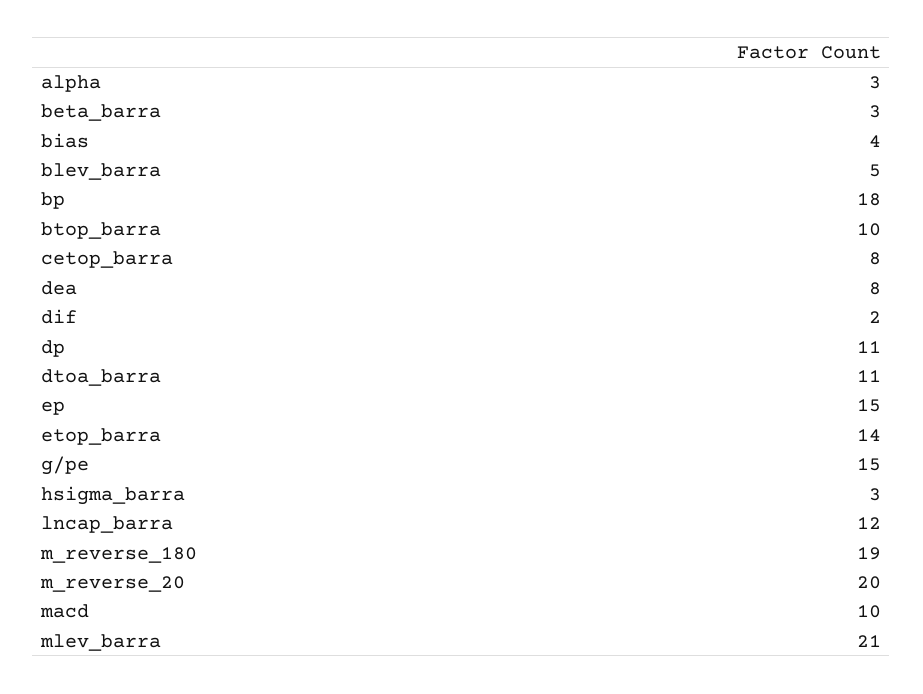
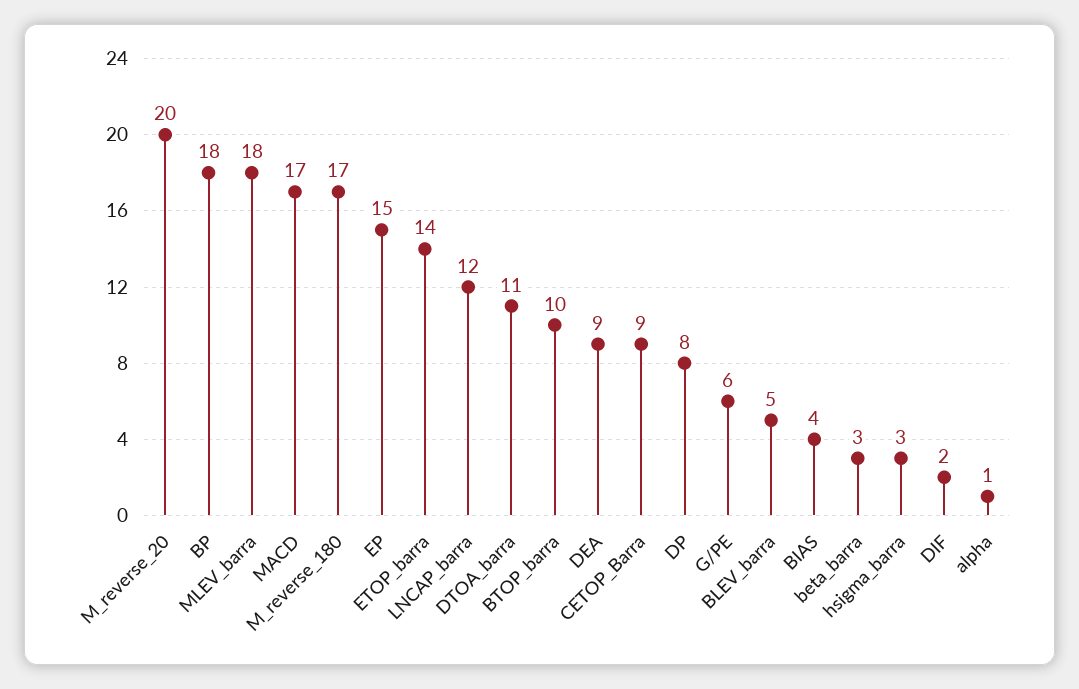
alpha: 3 -> 1
cetop_barra: 8 -> 9
dea: 8 -> 9
dp: 11 -> 8
g/pe: 15 -> 6
m_reverse_180: 19 -> 17
macd: 10 -> 17
mlev_barra: 21 -> 18

